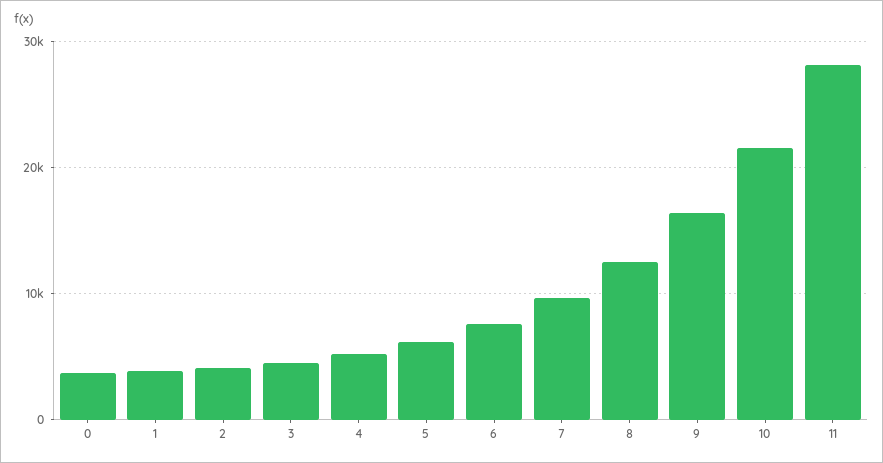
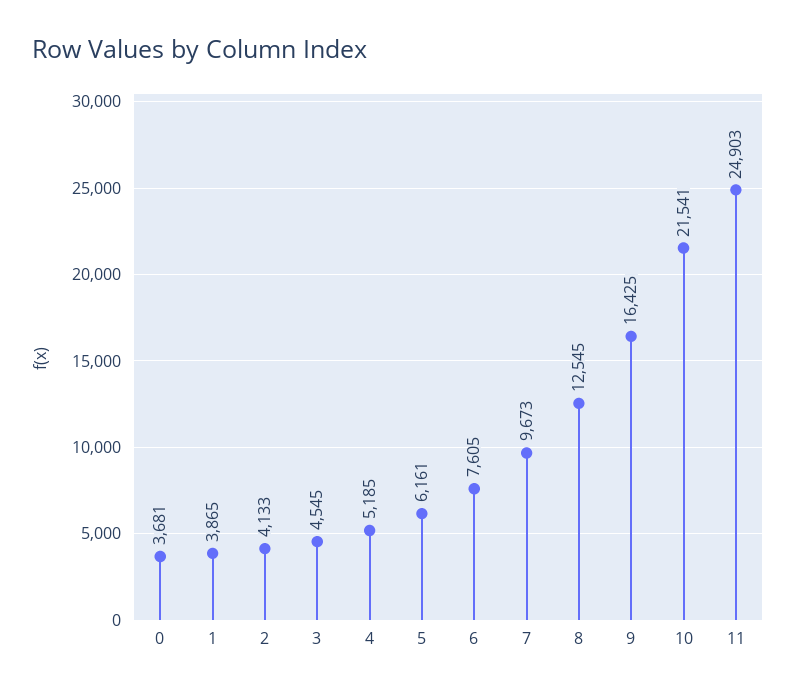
11: 28000 -> 24903

